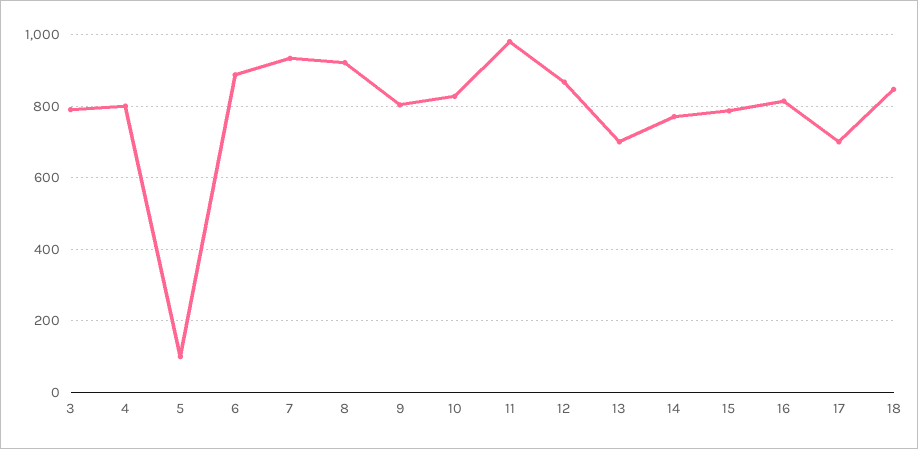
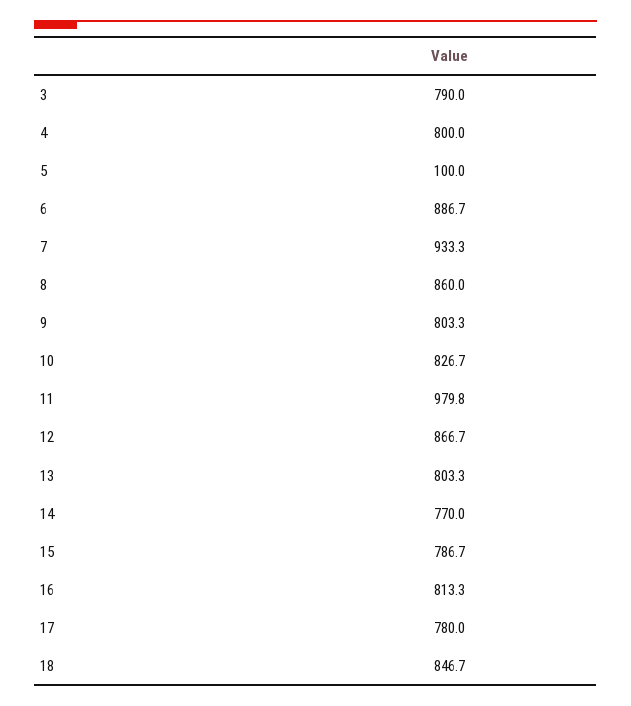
8: 920 -> 860
13: 700 -> 803.3
17: 700 -> 780

